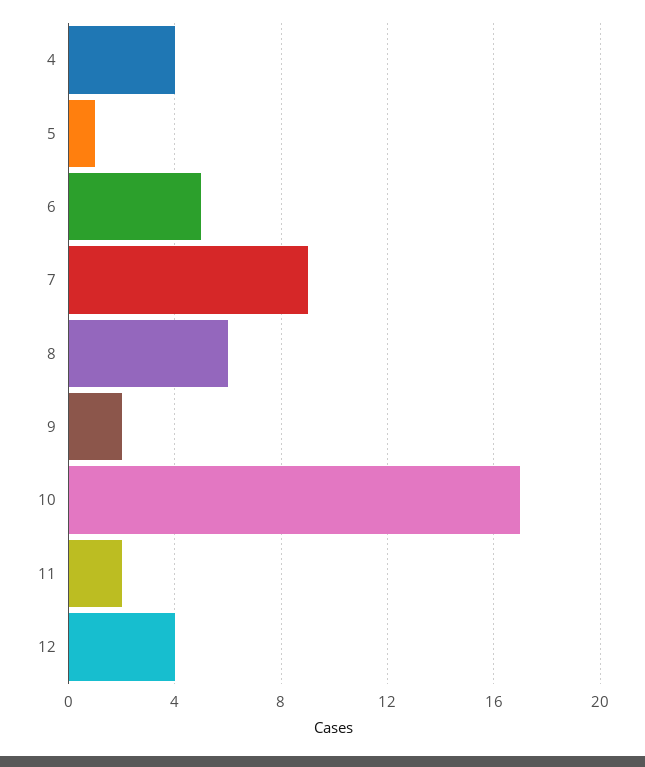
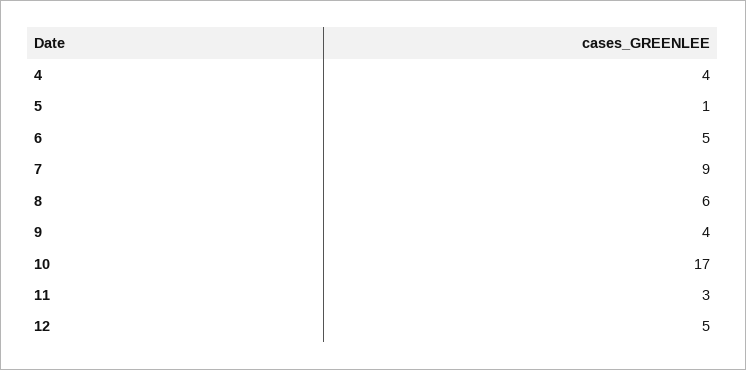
9: 2 -> 4
11: 2 -> 3
12: 4 -> 5

